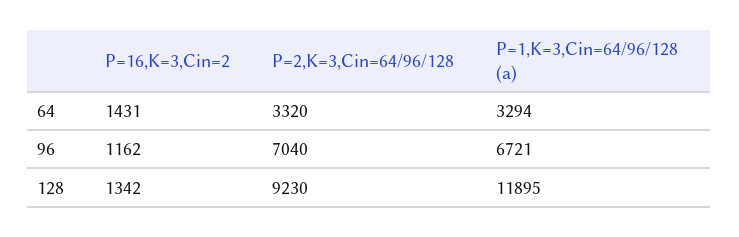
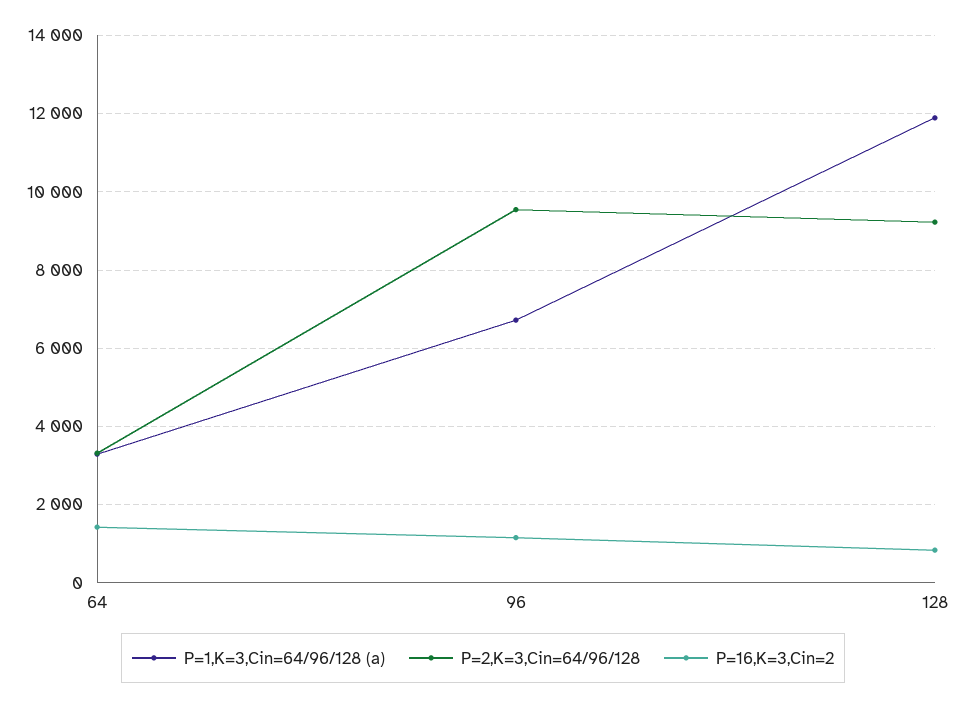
P=2,K=3,Cin=64/96/128, 96: 7040 -> 9600
P=16,K=3,Cin=2, 128: 1342 -> 800

